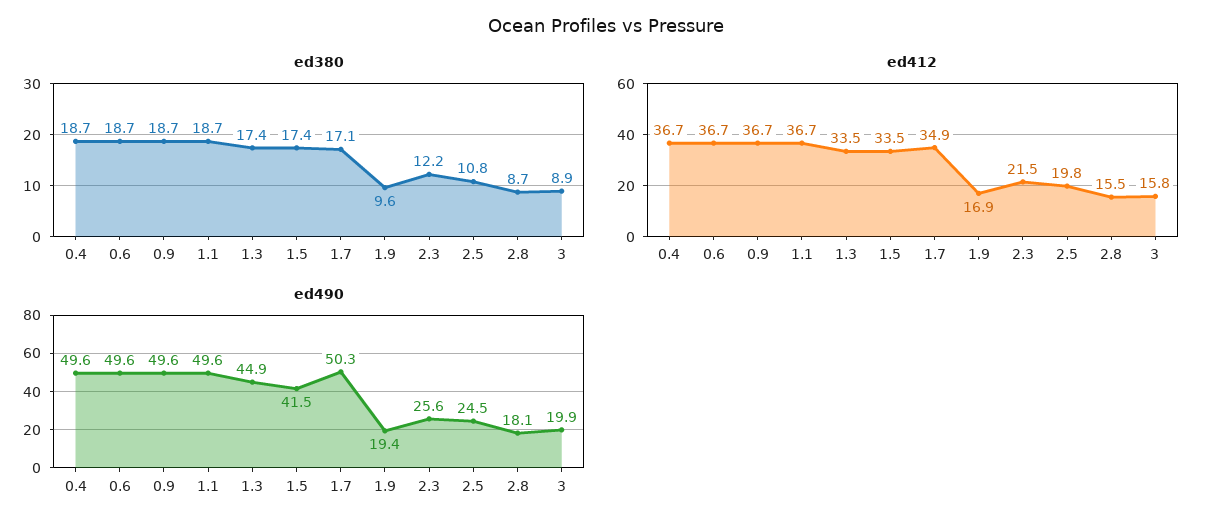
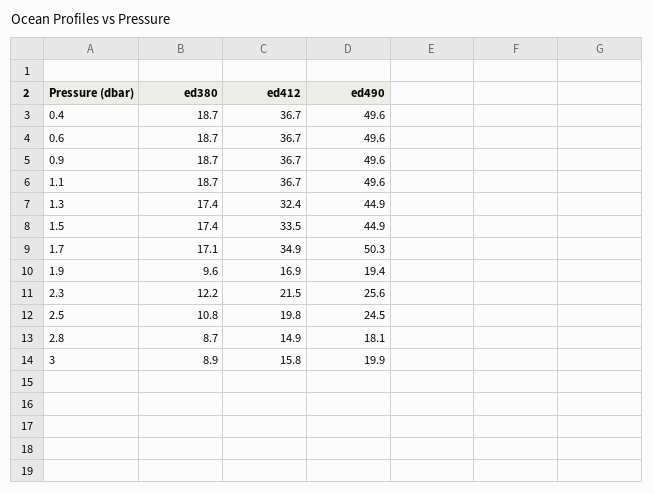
ed412, 1.3: 33.5 -> 32.4
ed412, 2.8: 15.5 -> 14.9
ed490, 1.5: 41.5 -> 44.9

